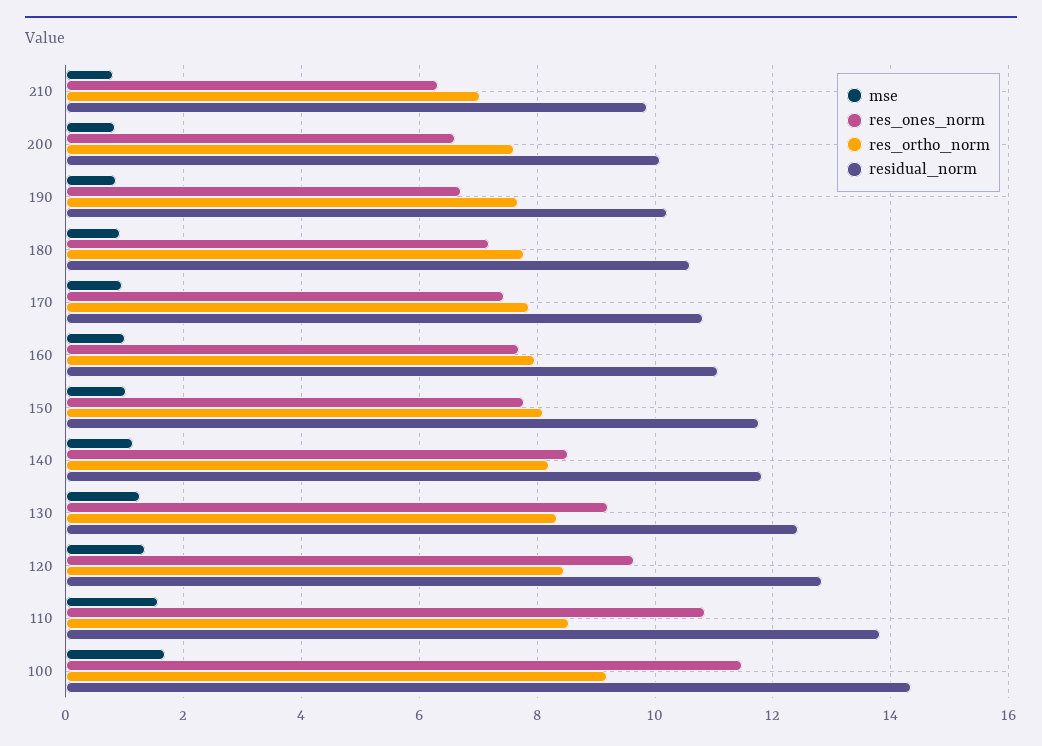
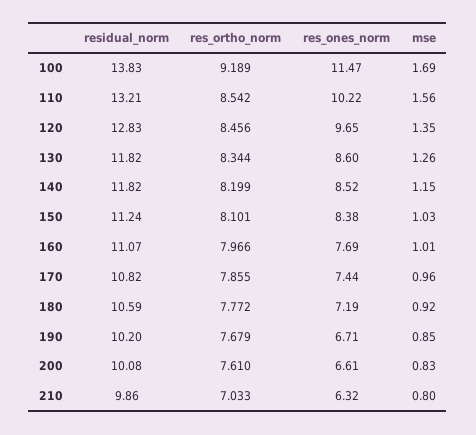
res_ones_norm, 150: 7.8 -> 8.38
residual_norm, 150: 11.8 -> 11.24
res_ones_norm, 130: 9.2 -> 8.6
residual_norm, 130: 12.4 -> 11.82
res_ones_norm, 110: 10.8 -> 10.22
residual_norm, 110: 13.8 -> 13.21
residual_norm, 100: 14.4 -> 13.83

